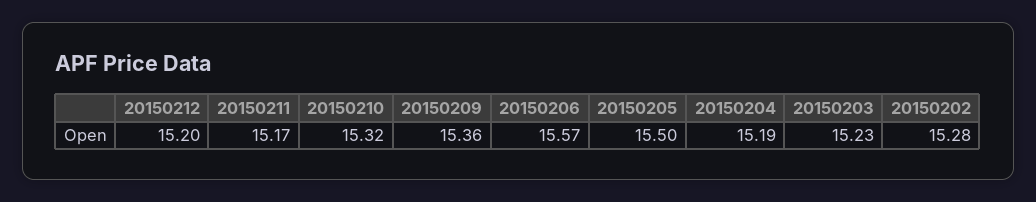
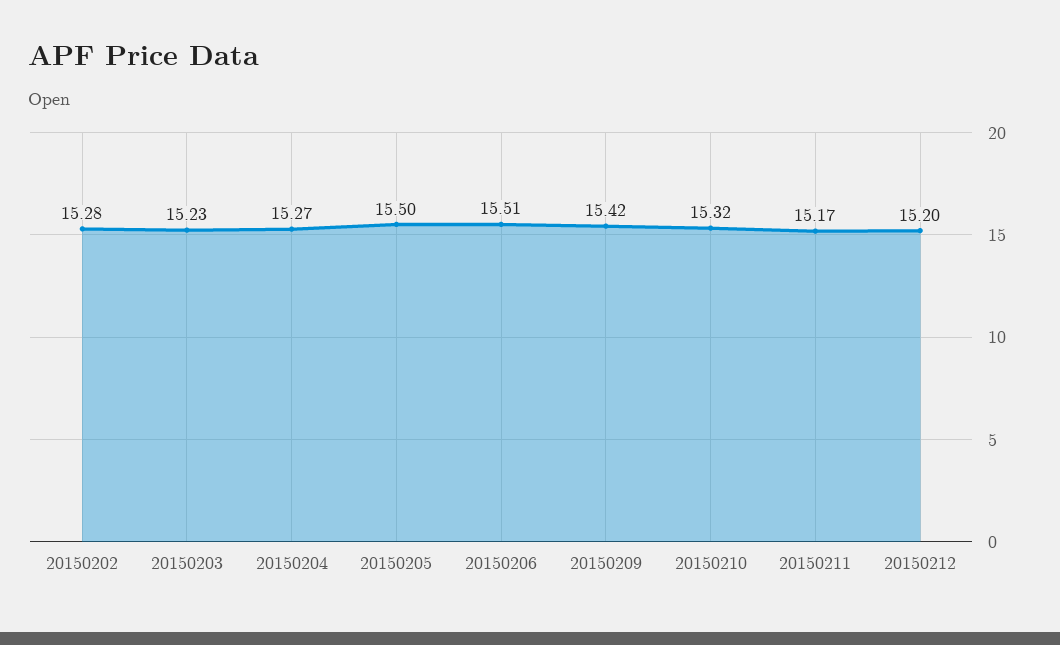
20150209: 15.36 -> 15.42
20150206: 15.57 -> 15.51
20150204: 15.19 -> 15.27

